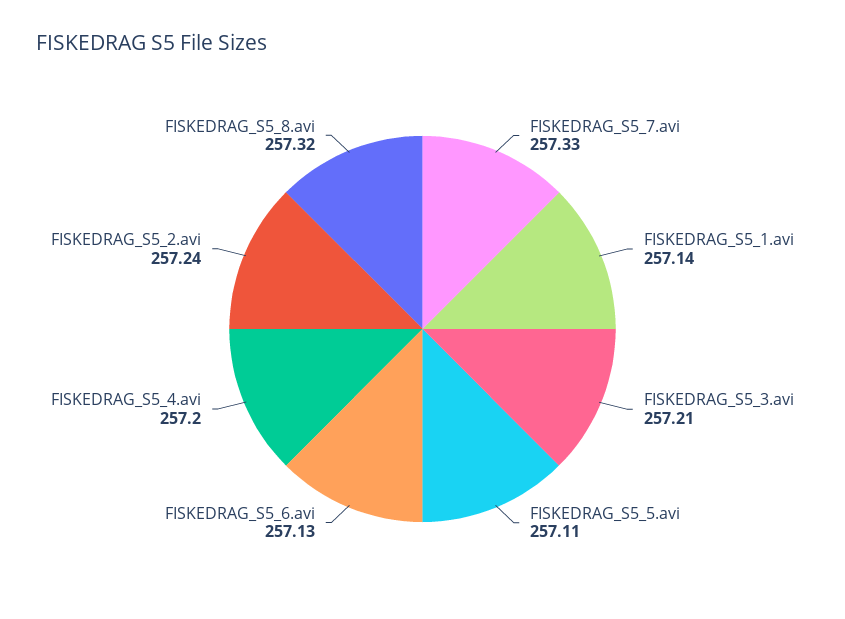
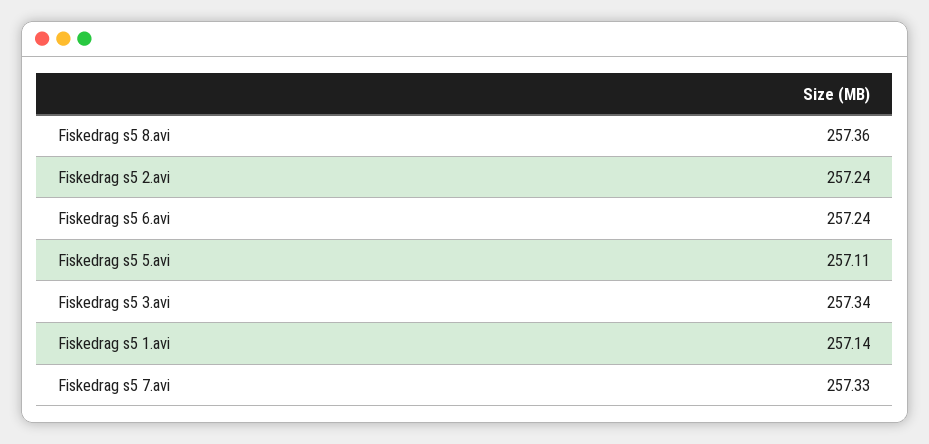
FISKEDRAG_S5_3.avi: 257.21 -> 257.34
FISKEDRAG_S5_6.avi: 257.13 -> 257.24
FISKEDRAG_S5_4.avi: 257.2 -> none
FISKEDRAG_S5_8.avi: 257.32 -> 257.36

